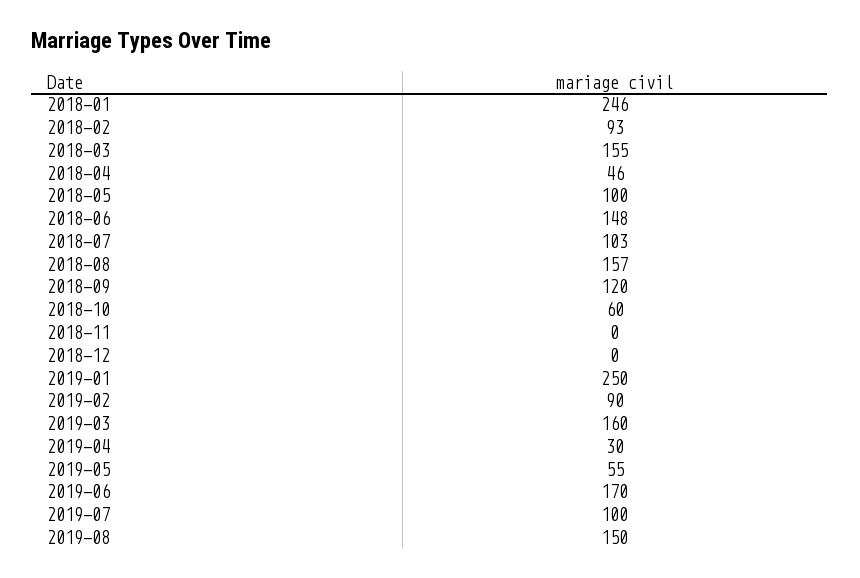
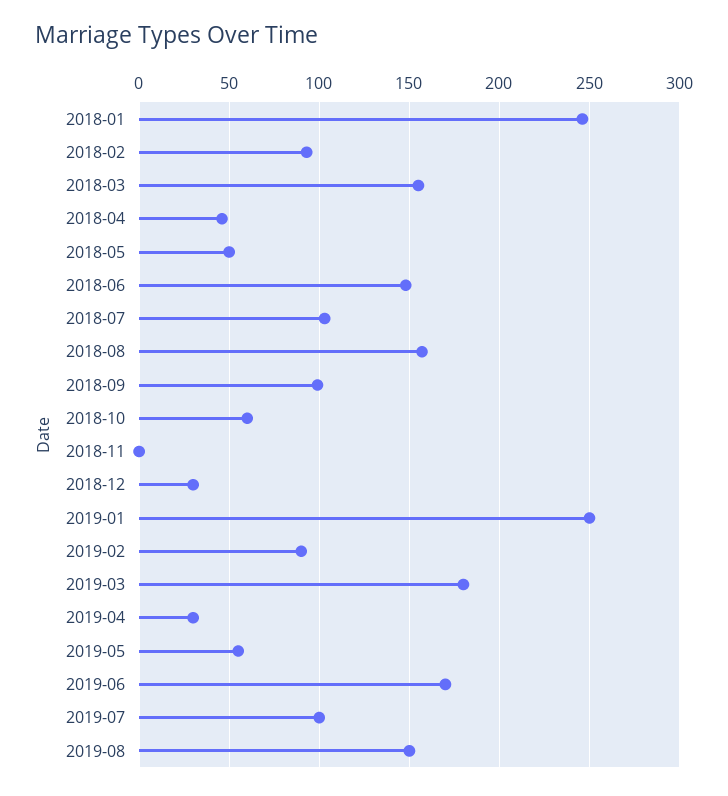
2018-05: 100 -> 50
2018-09: 120 -> 100
2018-12: 0 -> 30
2019-03: 160 -> 180

